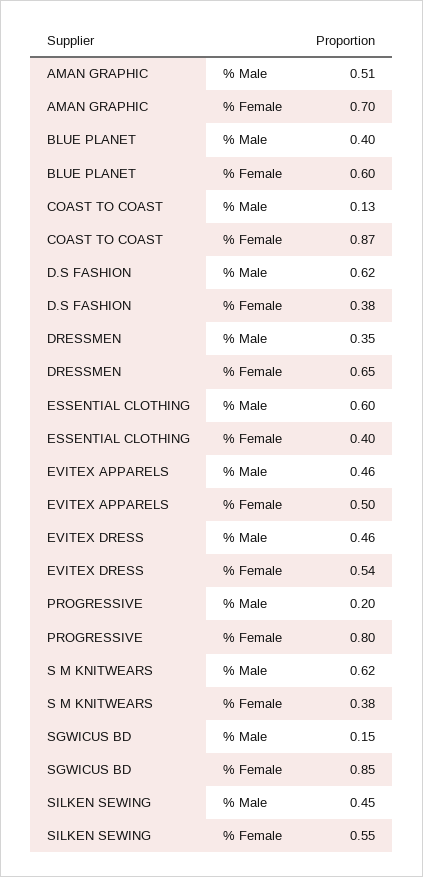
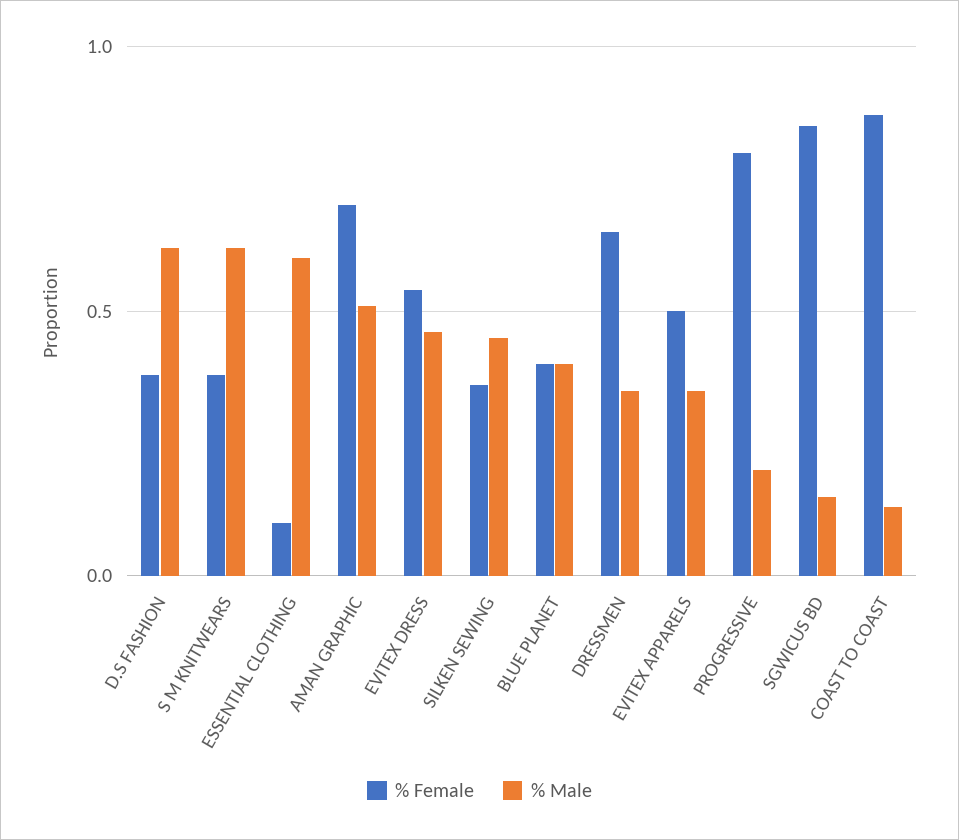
% Female, BLUE PLANET: 0.6 -> 0.4
% Female, ESSENTIAL CLOTHING: 0.4 -> 0.1
% Male, EVITEX APPARELS: 0.46 -> 0.35
% Female, SILKEN SEWING: 0.55 -> 0.35

